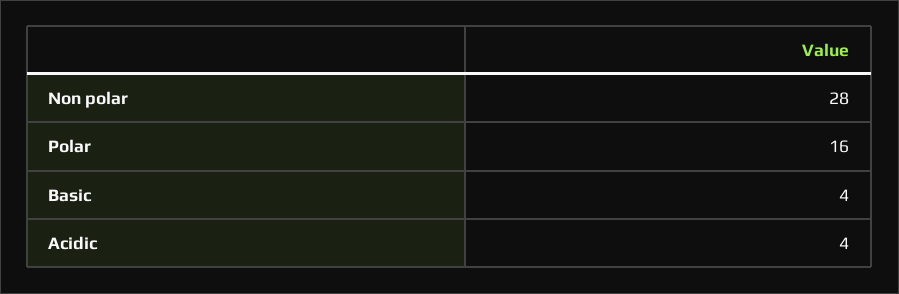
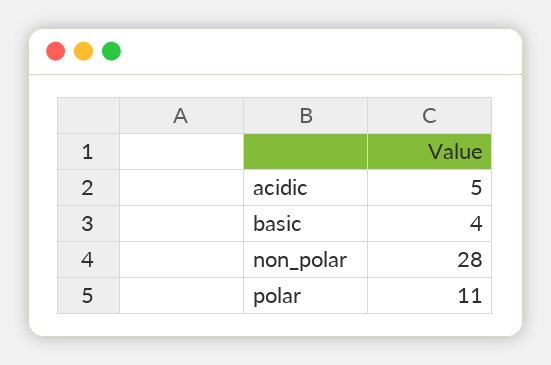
Polar: 16 -> 11
Acidic: 4 -> 5

